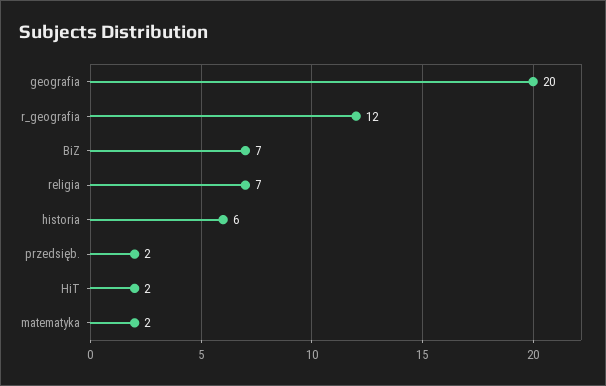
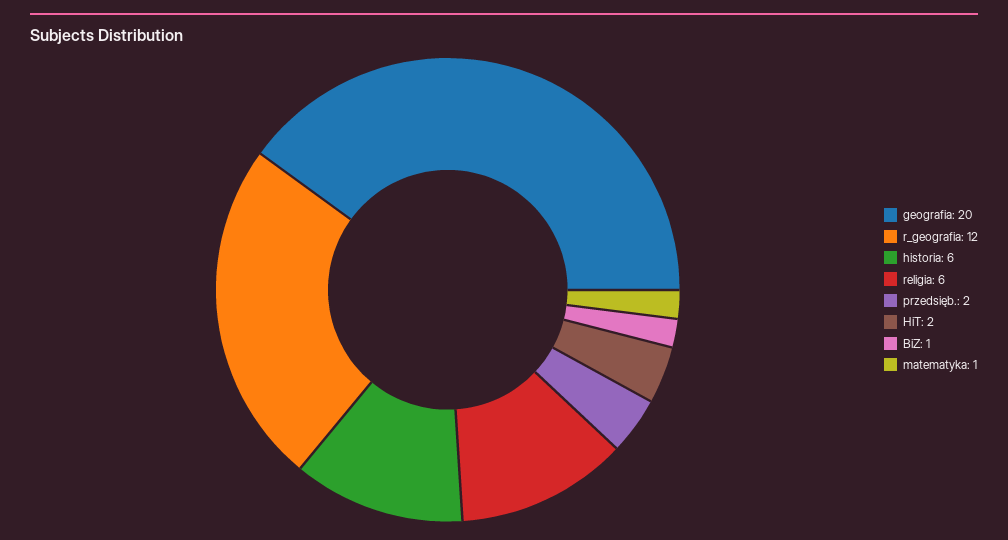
BiZ: 7 -> 1
religia: 7 -> 6
matematyka: 2 -> 1

